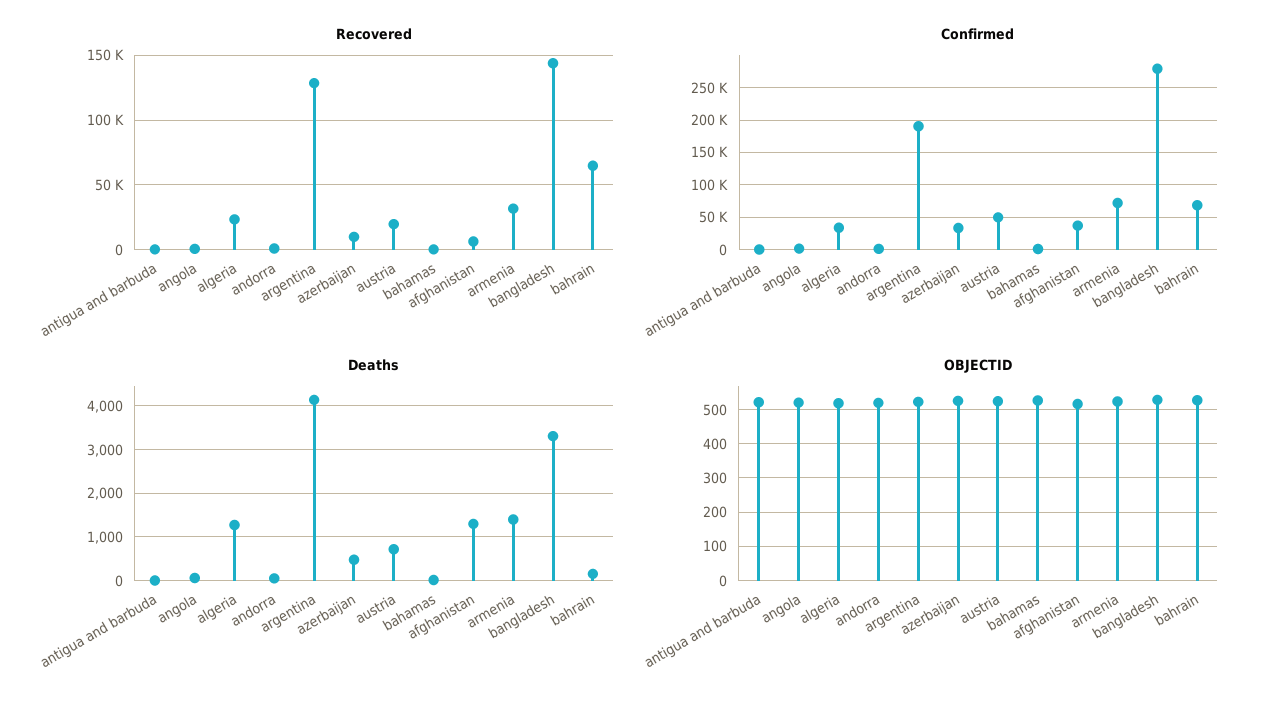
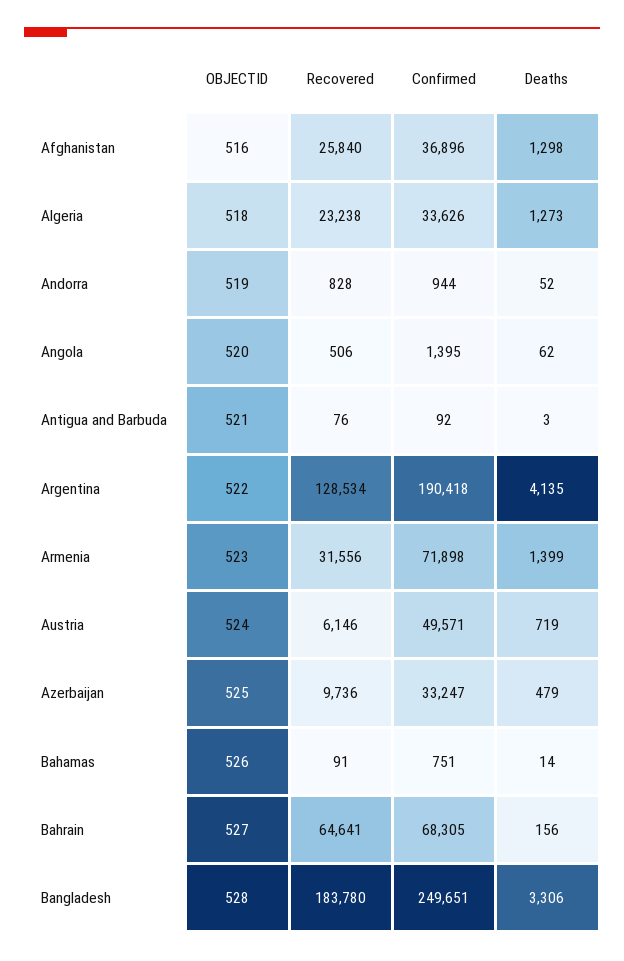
Recovered, austria: 20000 -> 6146
Recovered, afghanistan: 5000 -> 25840
Recovered, bangladesh: 145000 -> 183780
Confirmed, bangladesh: 280000 -> 249651

